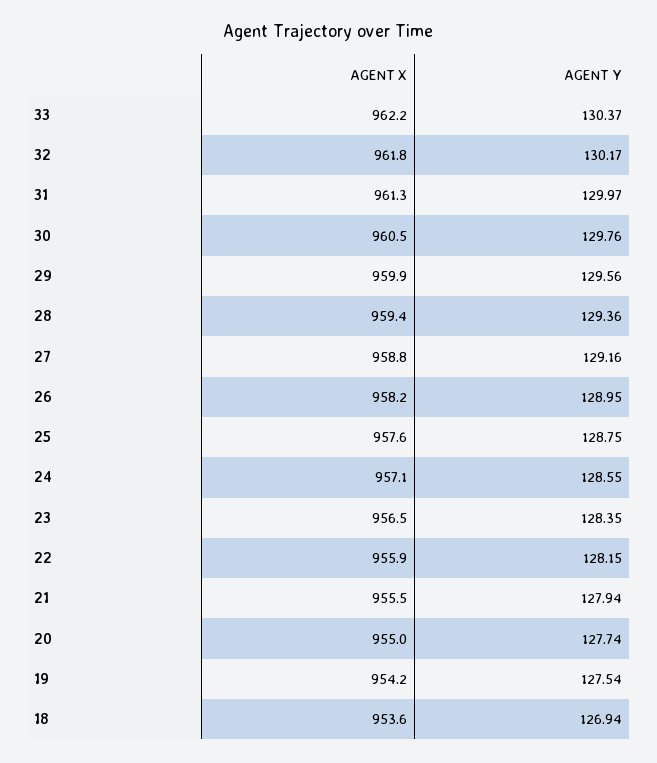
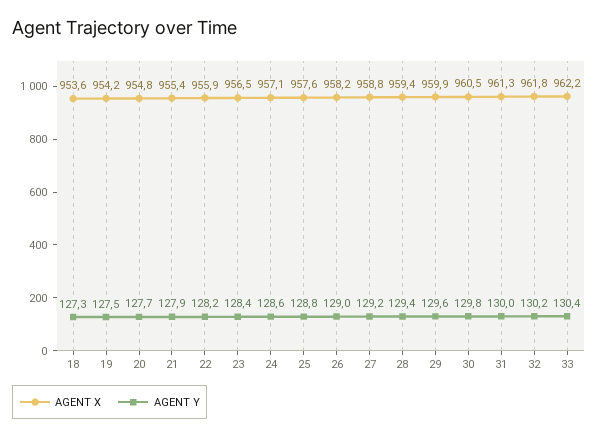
AGENT X, 21: 955.5 -> 955.4
AGENT X, 20: 955 -> 954.8
AGENT Y, 18: 126.94 -> 127.3

